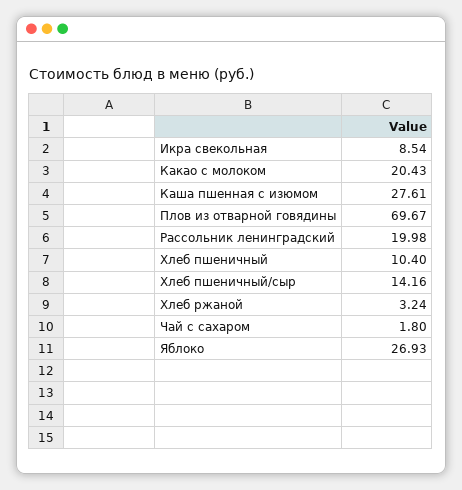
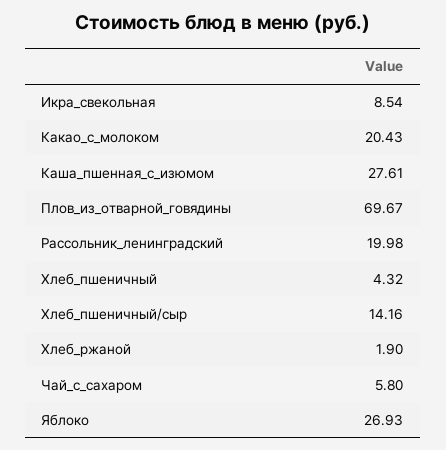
Хлеб пшеничный: 10.4 -> 4.32
Хлеб ржаной: 3.24 -> 1.9
Чай с сахаром: 1.8 -> 5.8

